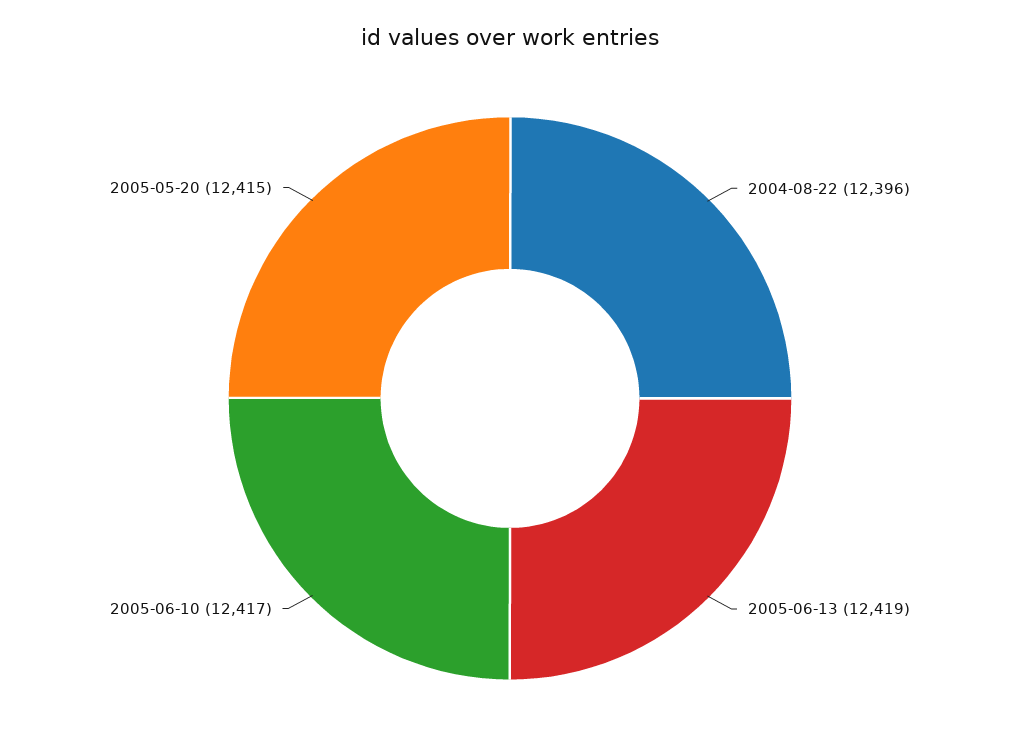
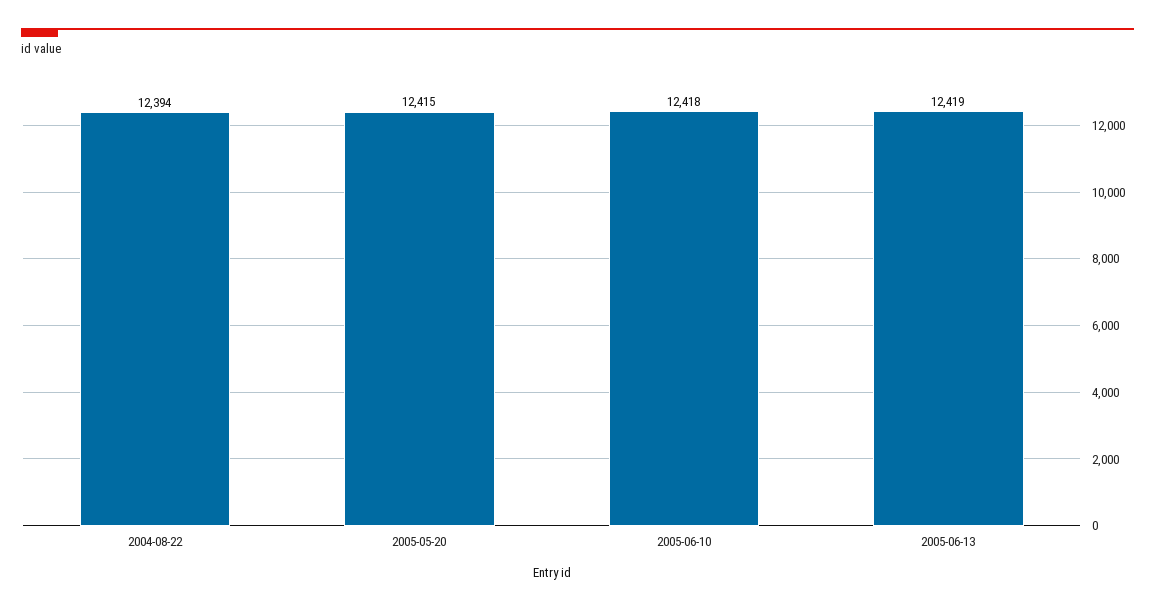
2004-08-22: 12396 -> 12394
2005-06-10: 12417 -> 12418

